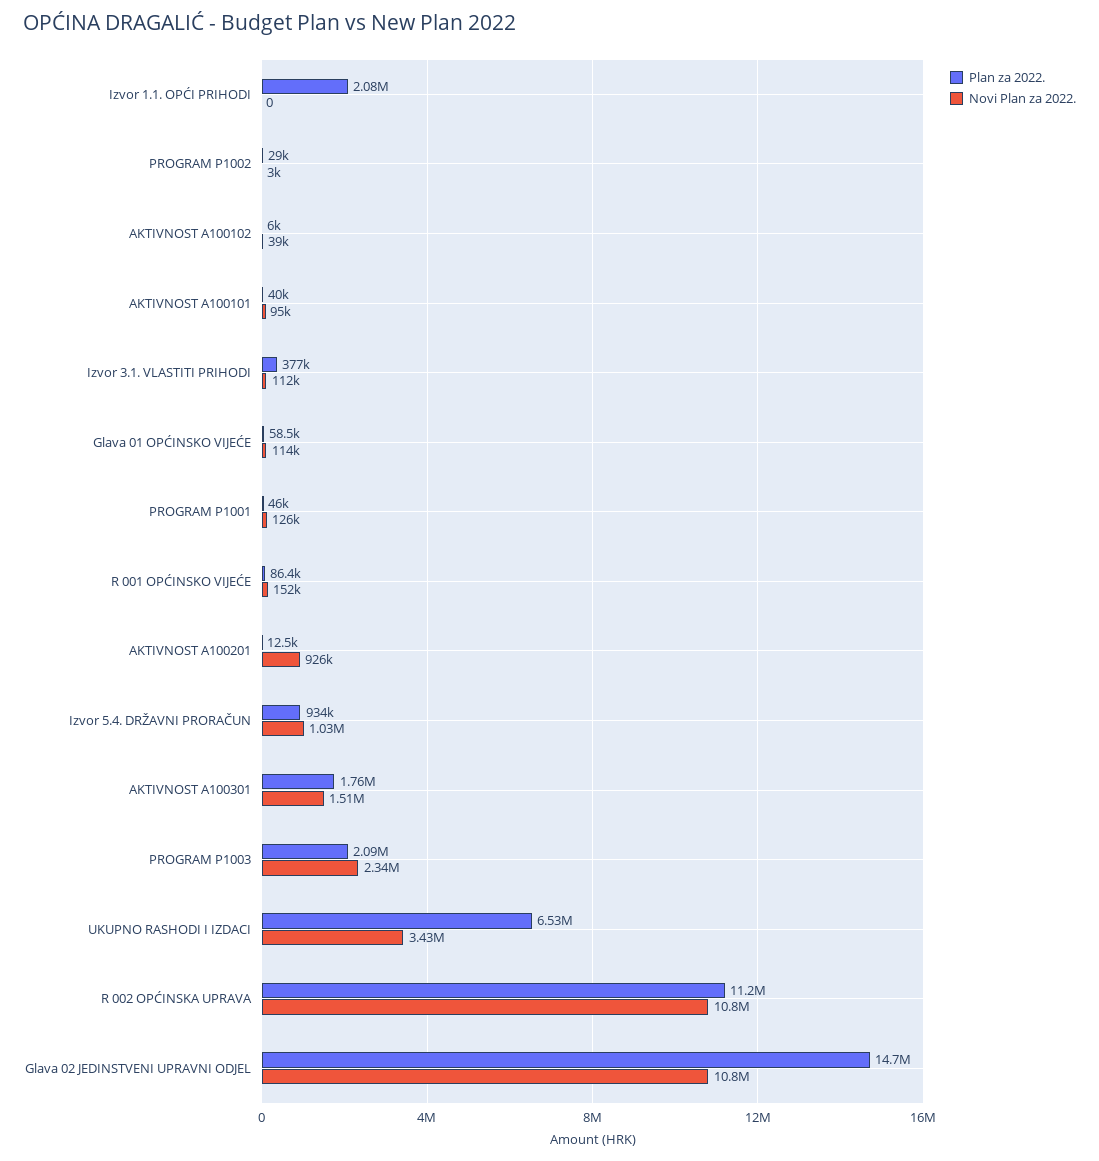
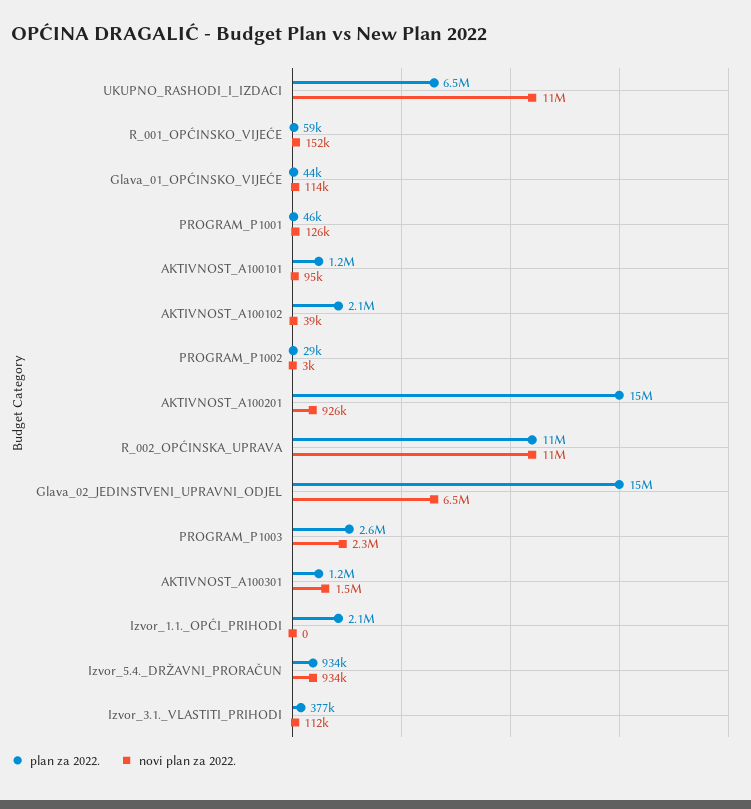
Plan za 2022., AKTIVNOST A100102: 6000 -> 2100000
Plan za 2022., AKTIVNOST A100101: 40000 -> 1200000
Plan za 2022., Glava 01 OPĆINSKO VIJEĆE: 58500 -> 44000
Plan za 2022., R 001 OPĆINSKO VIJEĆE: 86400 -> 59000
Plan za 2022., AKTIVNOST A100201: 12500 -> 15000000
Novi Plan za 2022., Izvor 5.4. DRŽAVNI PRORAČUN: 1030000 -> 934000
Plan za 2022., AKTIVNOST A100301: 1760000 -> 1200000
Plan za 2022., PROGRAM P1003: 2090000 -> 2600000
Novi Plan za 2022., UKUPNO RASHODI I IZDACI: 3430000 -> 11000000
Novi Plan za 2022., Glava 02 JEDINSTVENI UPRAVNI ODJEL: 10800000 -> 6500000

